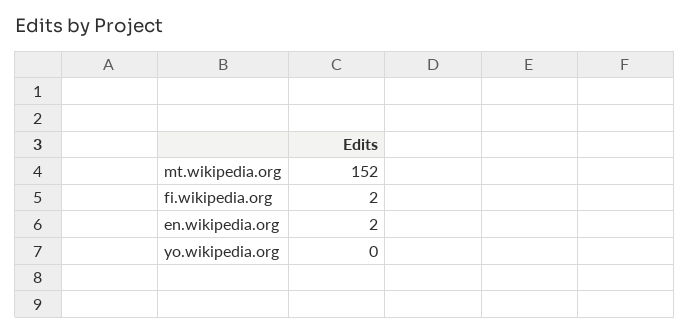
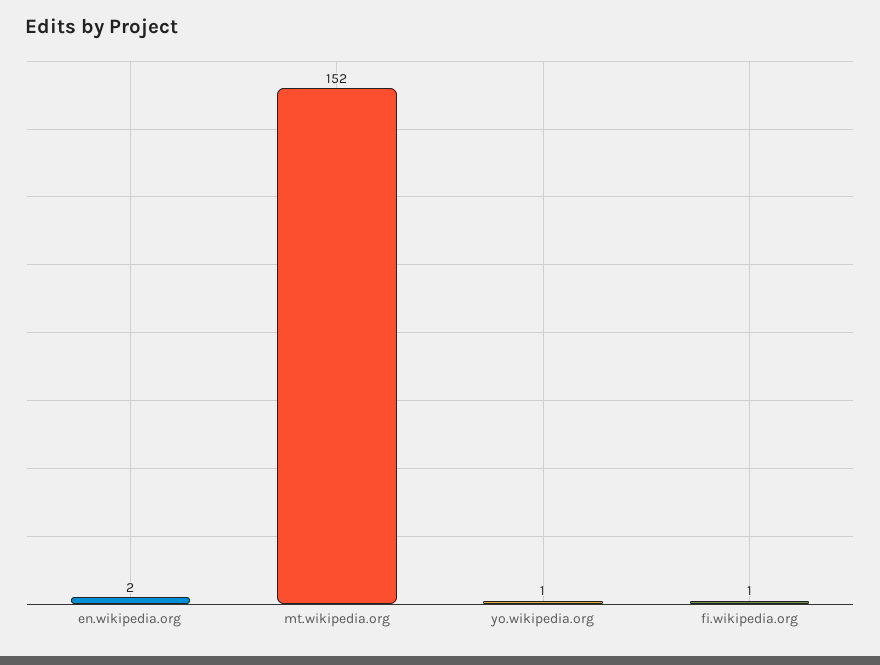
fi.wikipedia.org: 2 -> 1
yo.wikipedia.org: 0 -> 1

